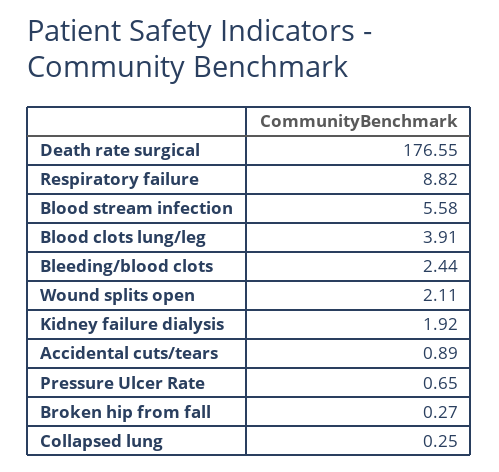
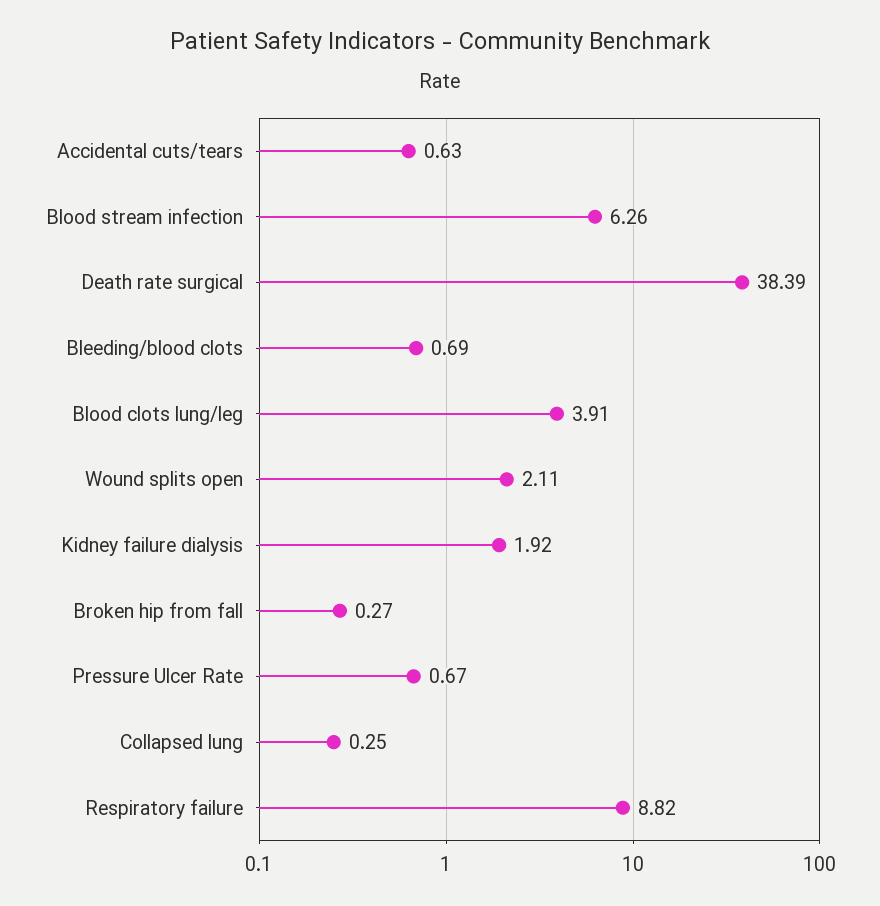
Death rate surgical: 176.55 -> 38.39
Blood stream infection: 5.58 -> 6.26
Bleeding/blood clots: 2.44 -> 0.69
Accidental cuts/tears: 0.89 -> 0.63
Pressure Ulcer Rate: 0.65 -> 0.67

